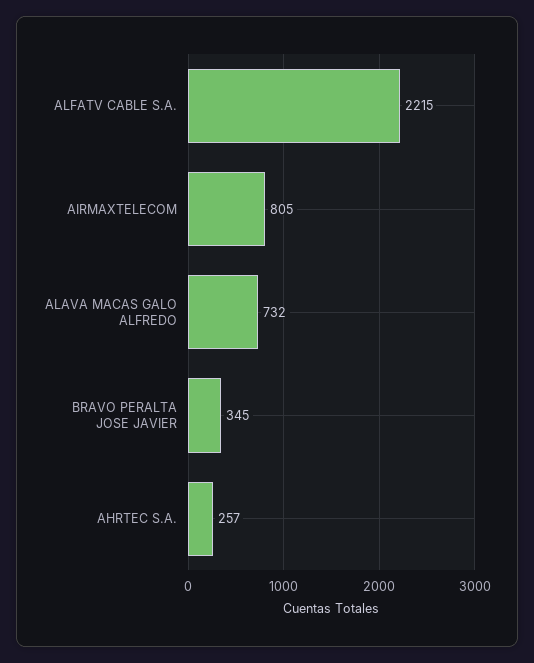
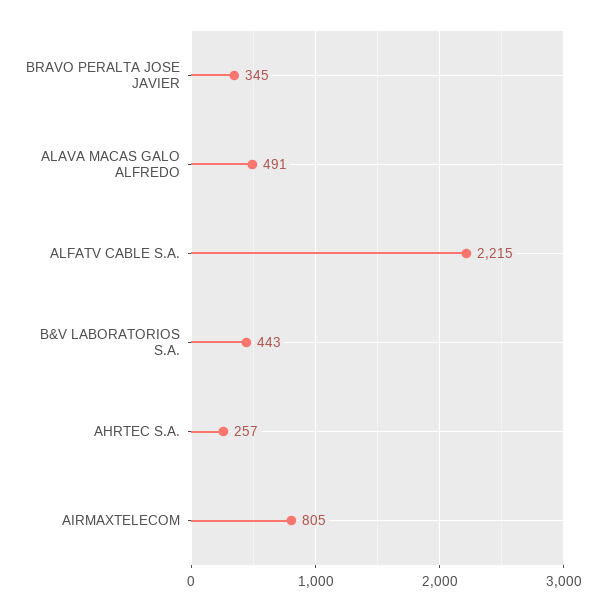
ALAVA MACAS GALO ALFREDO: 732 -> 491
B&V LABORATORIOS S.A.: none -> 443

